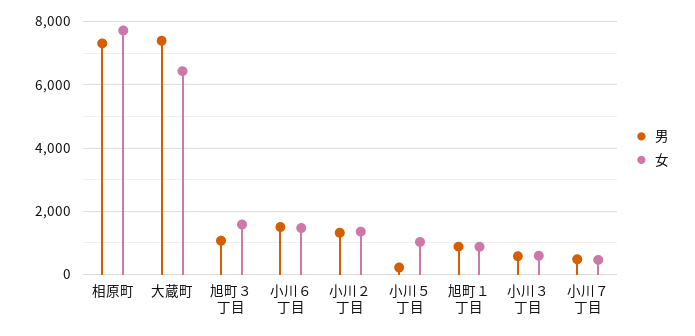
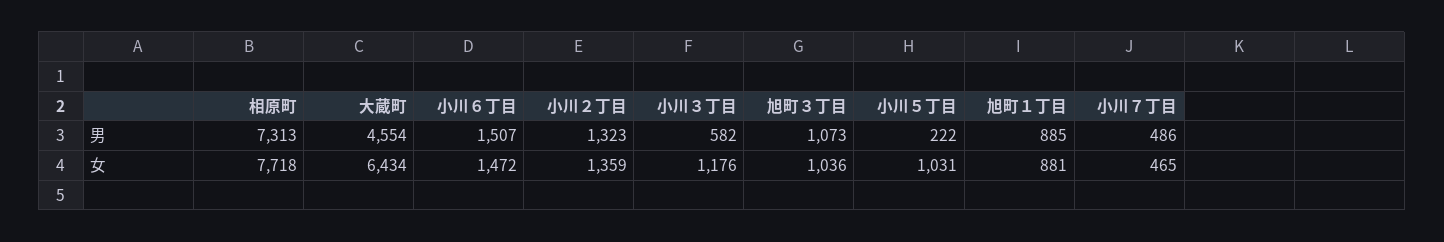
男, 大蔵町: 7400 -> 4554
女, 旭町３丁目: 1600 -> 1036
女, 小川３丁目: 600 -> 1176

